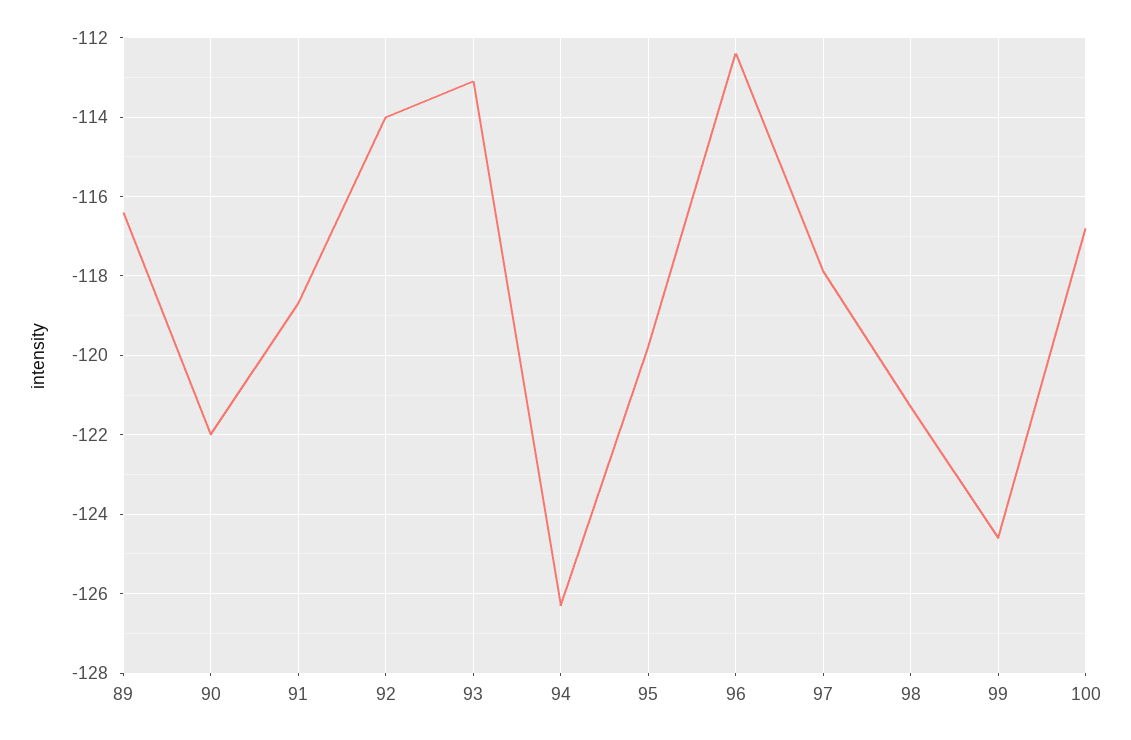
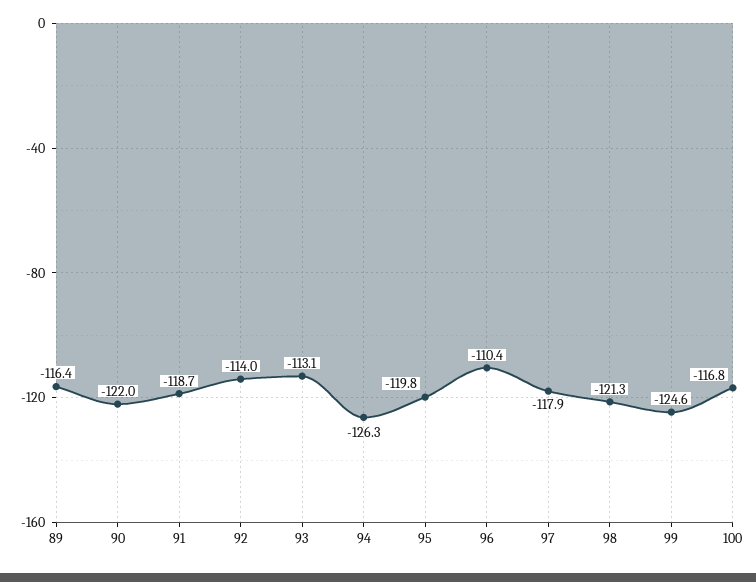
96: -112.5 -> -110.4

